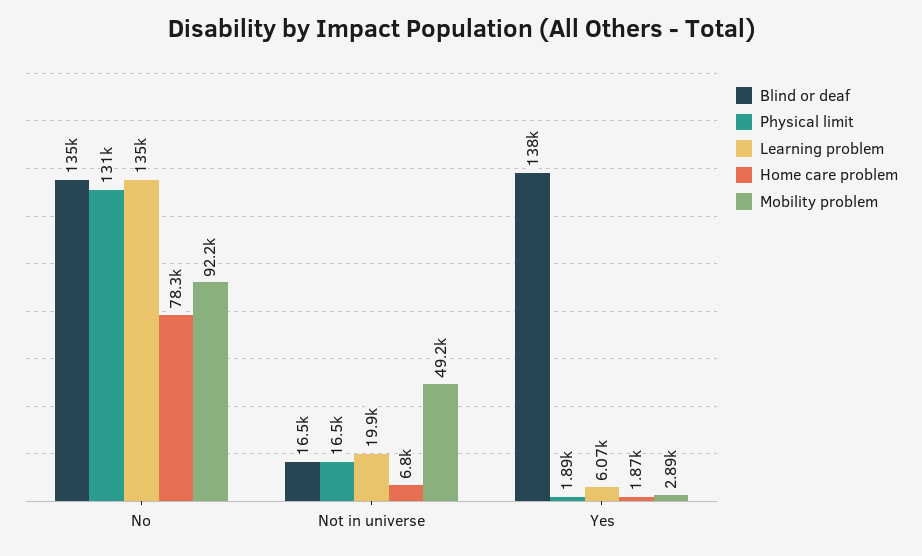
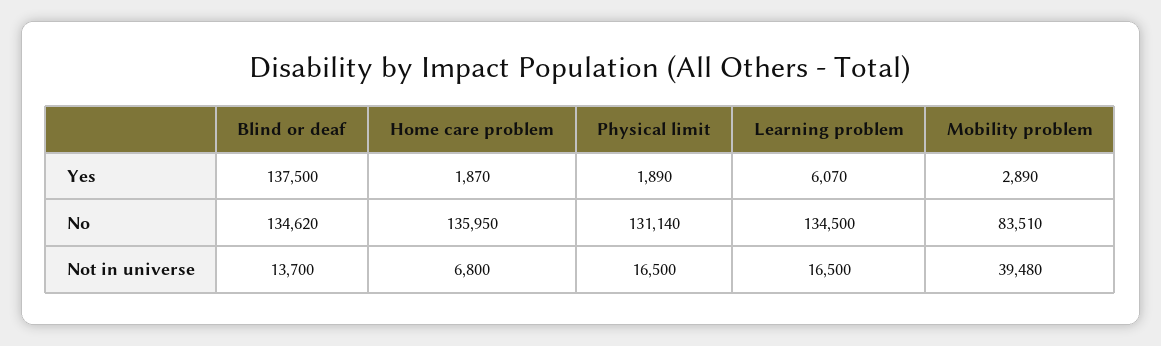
Home care problem, No: 78300 -> 135950
Mobility problem, No: 92200 -> 83510
Blind or deaf, Not in universe: 16500 -> 13700
Learning problem, Not in universe: 19900 -> 16500
Mobility problem, Not in universe: 49200 -> 39480

